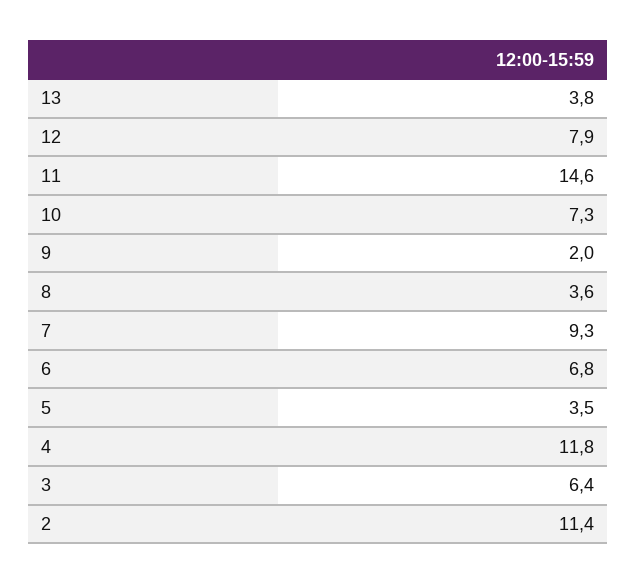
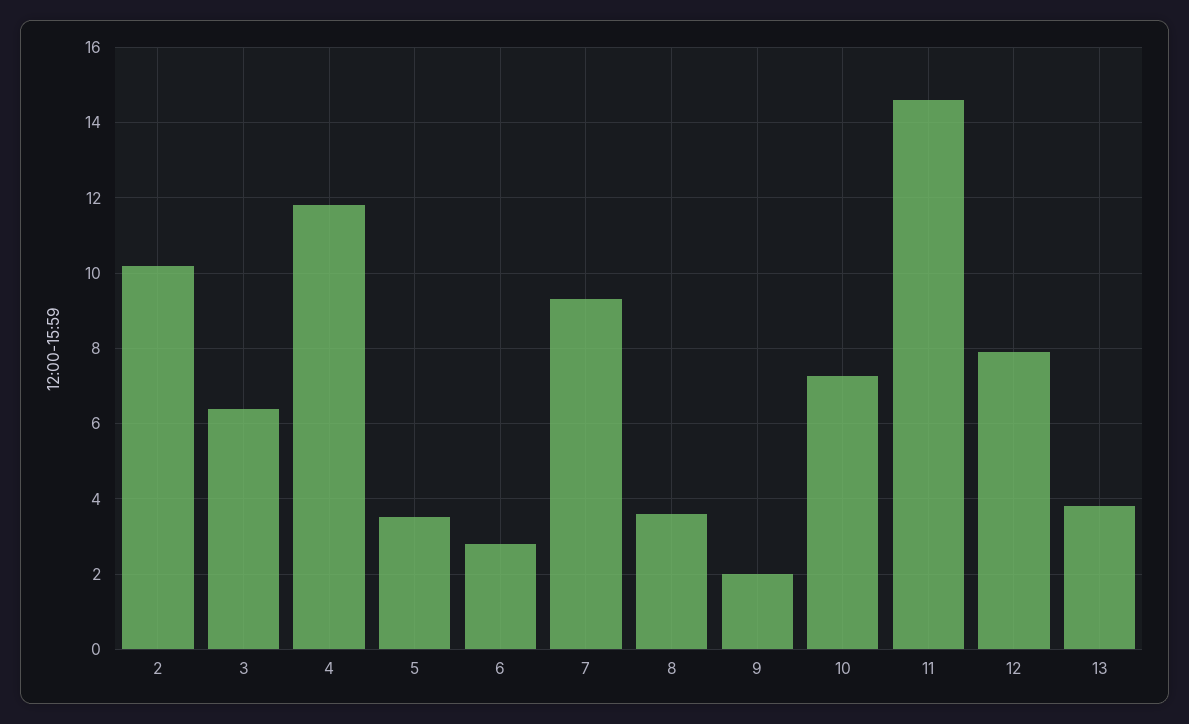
6: 6.8 -> 2.8
2: 11.4 -> 10.2

